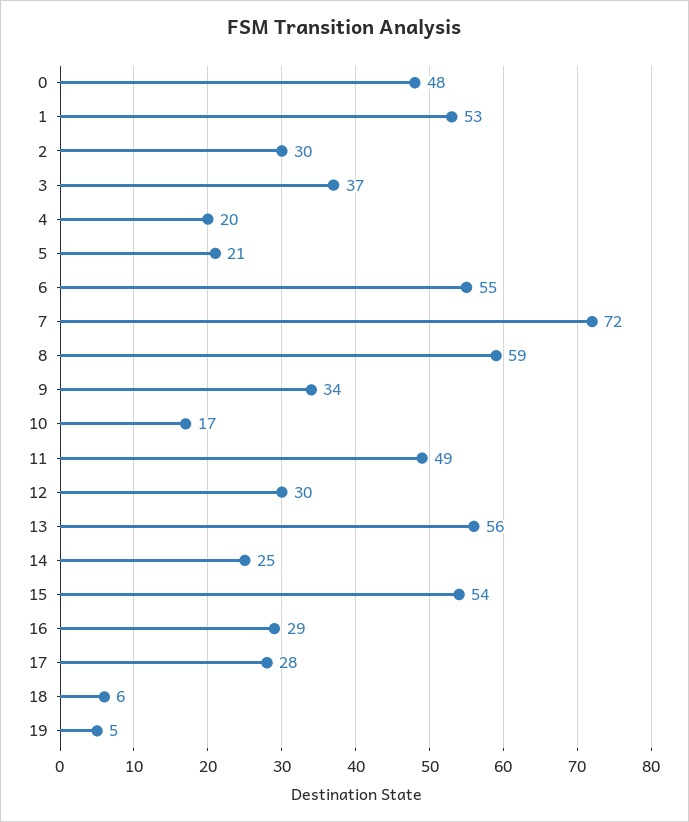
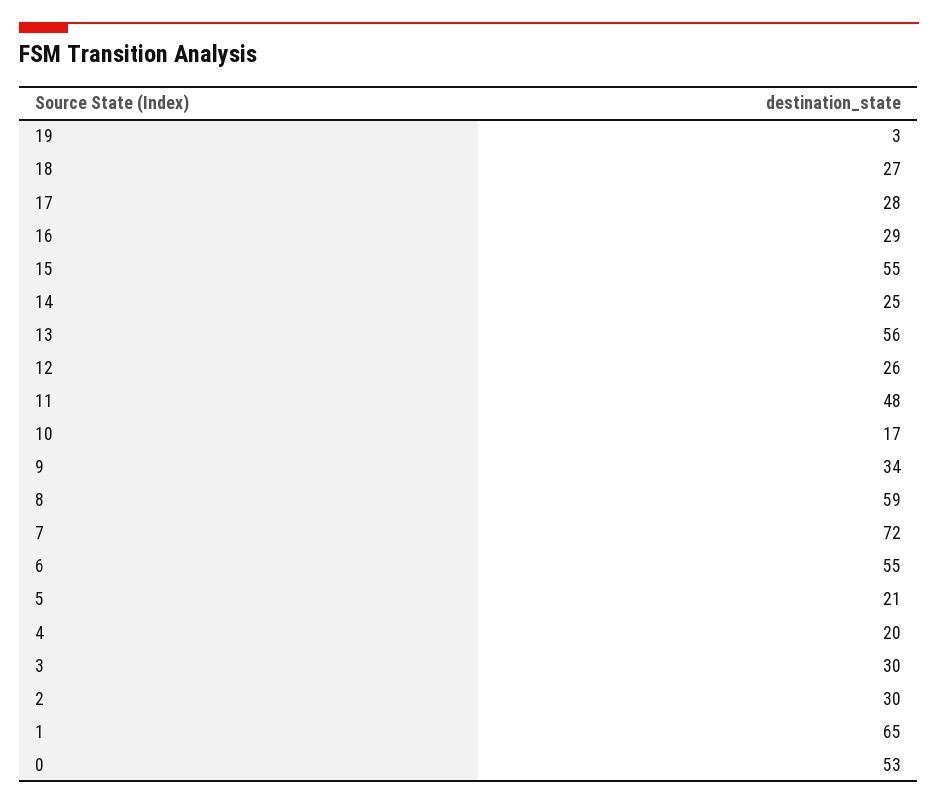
0: 48 -> 53
1: 53 -> 65
3: 37 -> 30
11: 49 -> 48
12: 30 -> 26
15: 54 -> 55
18: 6 -> 27
19: 5 -> 3

